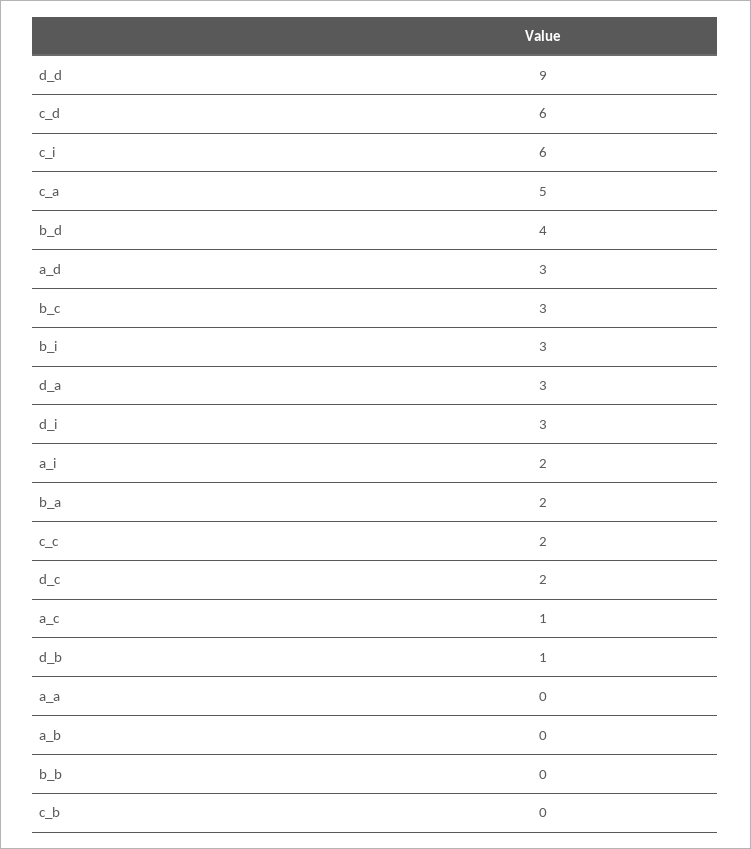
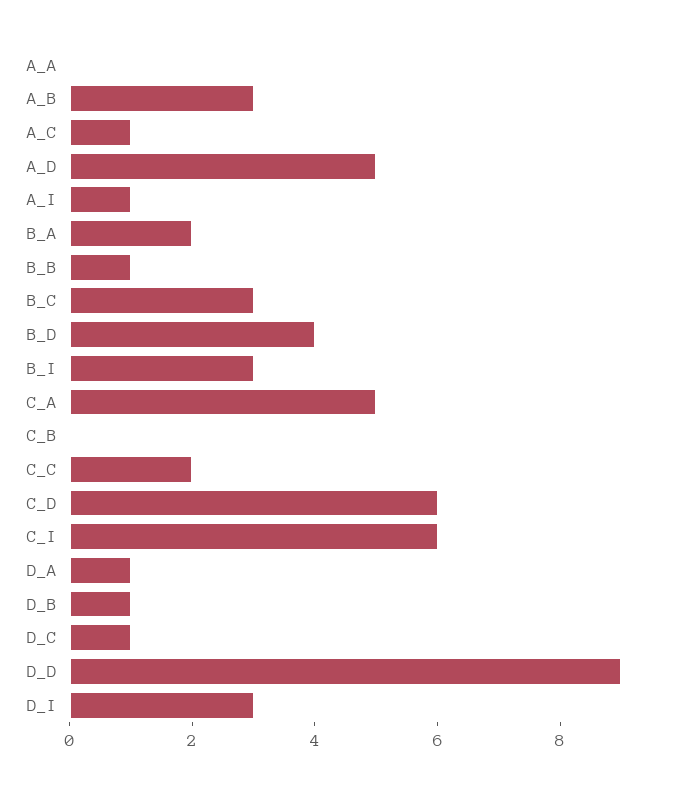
a_d: 3 -> 5
d_a: 3 -> 1
a_i: 2 -> 1
d_c: 2 -> 1
a_b: 0 -> 3
b_b: 0 -> 1

